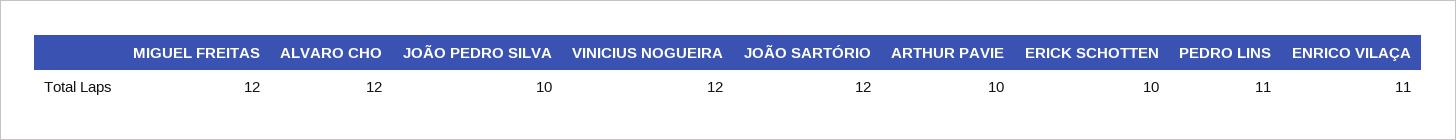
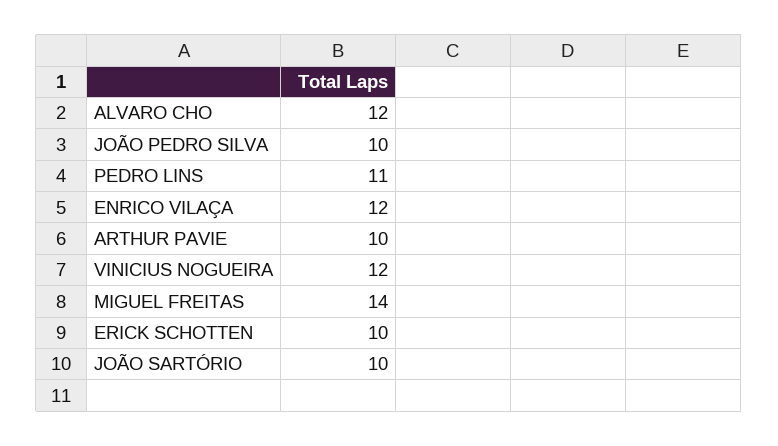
MIGUEL FREITAS: 12 -> 14
JOÃO SARTÓRIO: 12 -> 10
ENRICO VILAÇA: 11 -> 12

